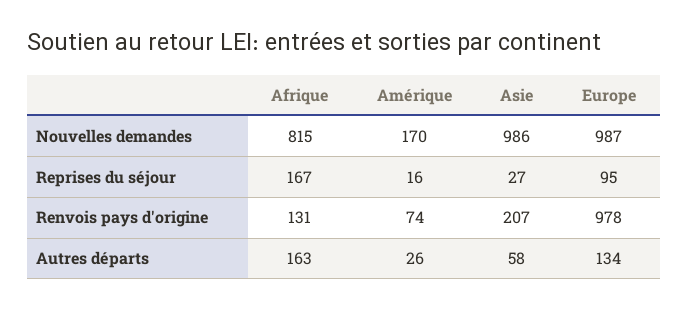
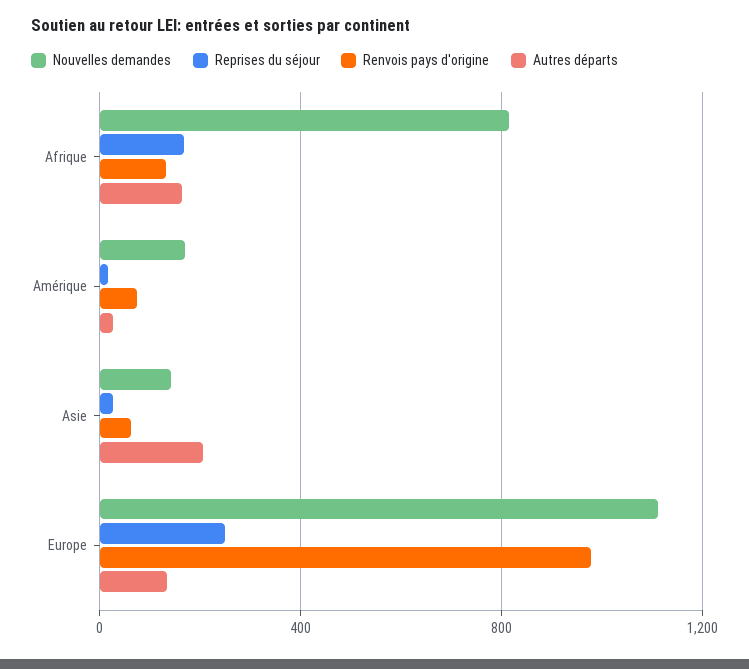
Nouvelles demandes, Asie: 986 -> 150
Nouvelles demandes, Europe: 987 -> 1100
Reprises du séjour, Europe: 95 -> 250
Renvois pays d'origine, Asie: 207 -> 50
Autres départs, Asie: 58 -> 200

